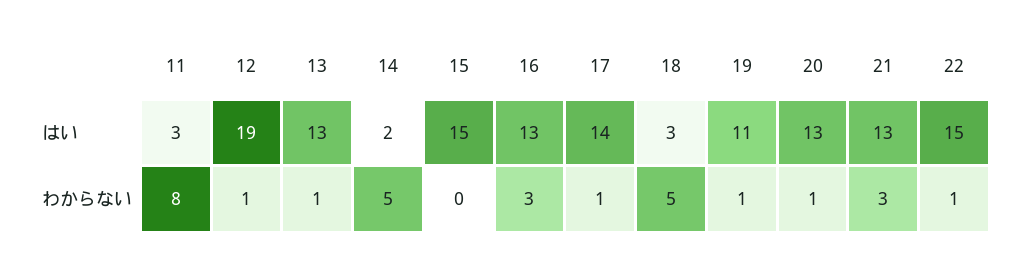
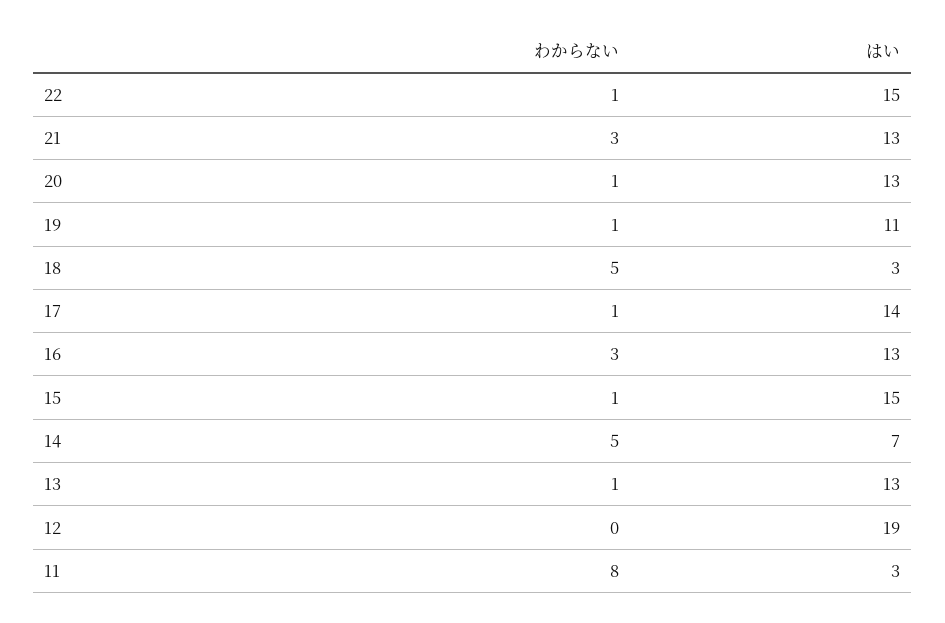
14, はい: 2 -> 7
12, わからない: 1 -> 0
15, わからない: 0 -> 1

